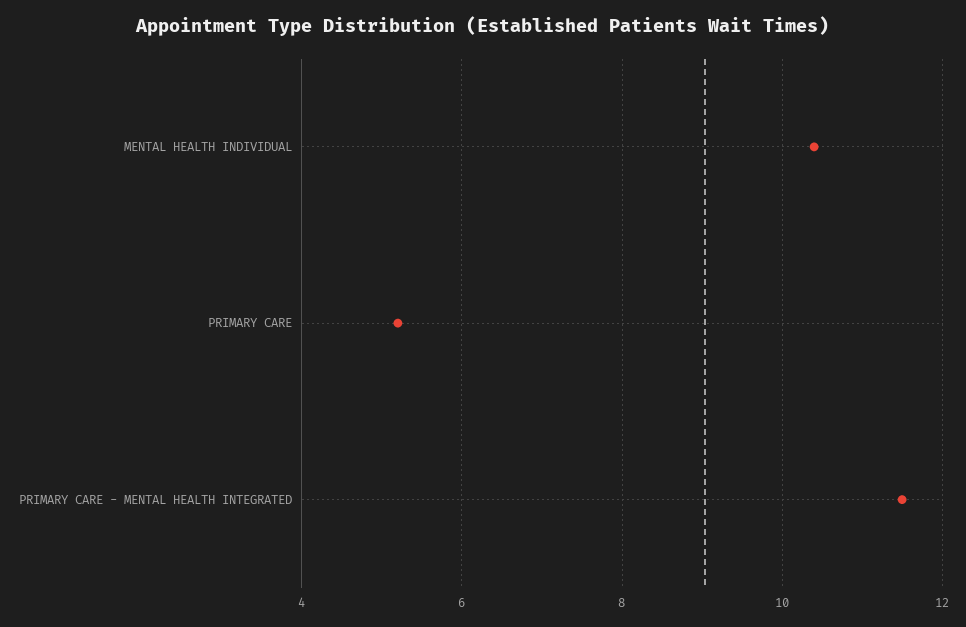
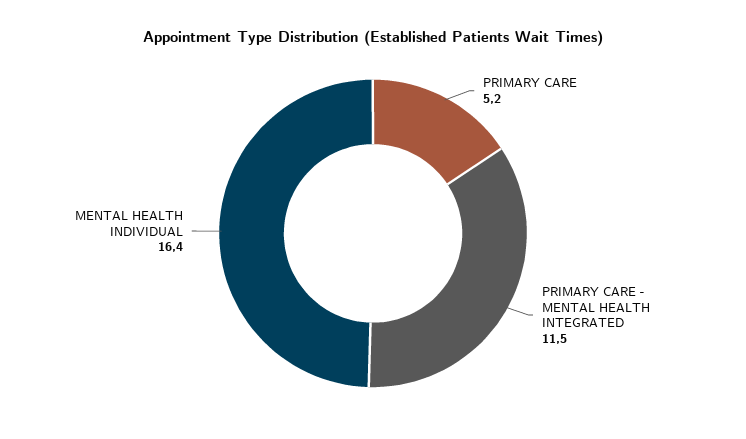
MENTAL HEALTH INDIVIDUAL: 10.5 -> 16.4

